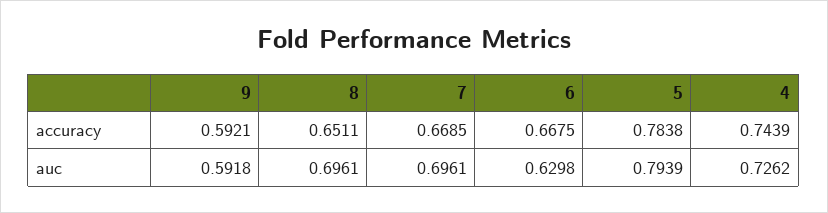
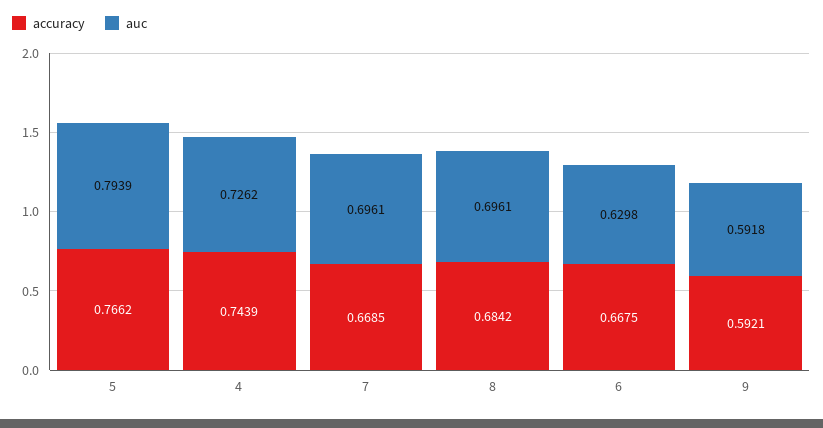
accuracy, 8: 0.6511 -> 0.6842
accuracy, 5: 0.7838 -> 0.7662

